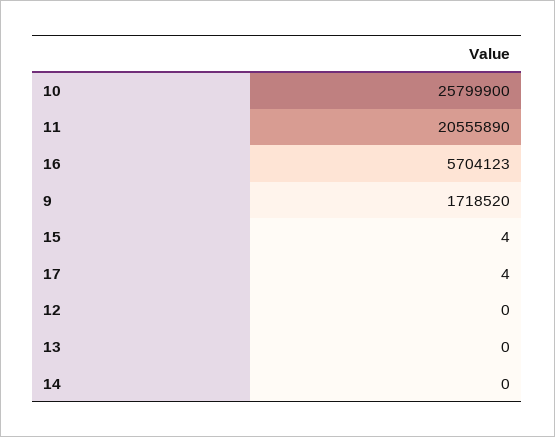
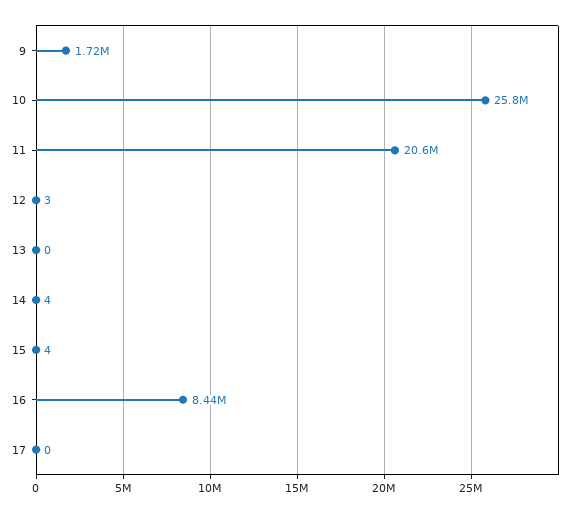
16: 5704123 -> 8440000
17: 4 -> 0
12: 0 -> 3
14: 0 -> 4

